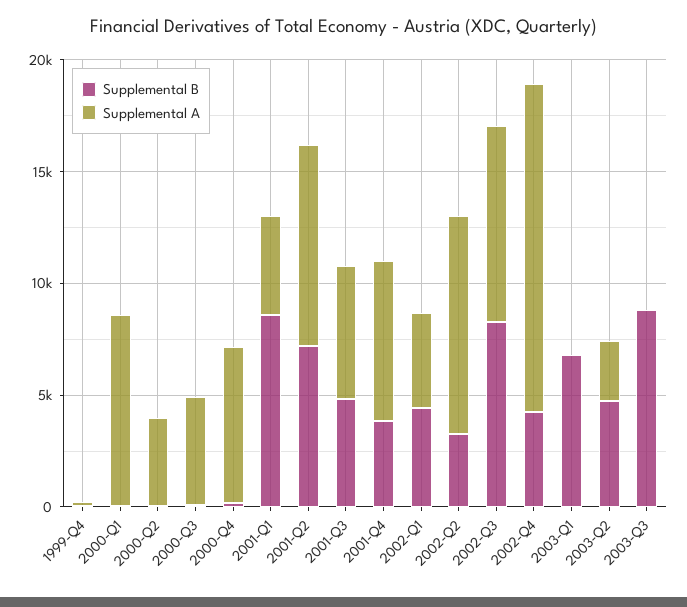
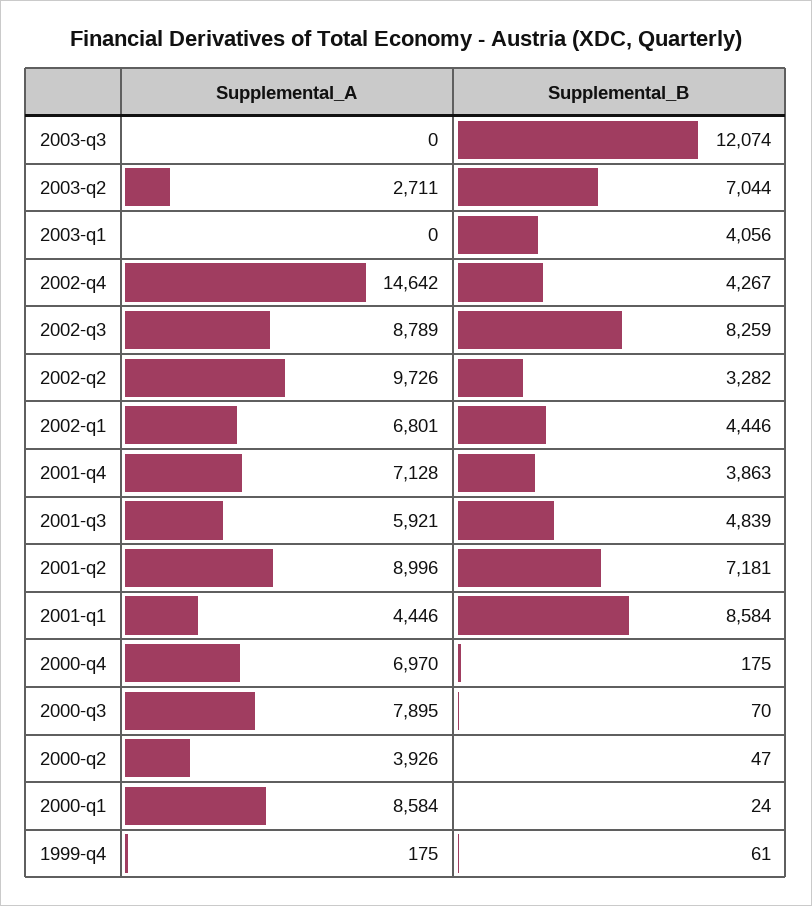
Supplemental A, 2000-Q3: 5000 -> 7895
Supplemental A, 2002-Q1: 4000 -> 6801
Supplemental B, 2003-Q1: 7000 -> 4056
Supplemental B, 2003-Q2: 5000 -> 7044
Supplemental B, 2003-Q3: 9000 -> 12074

